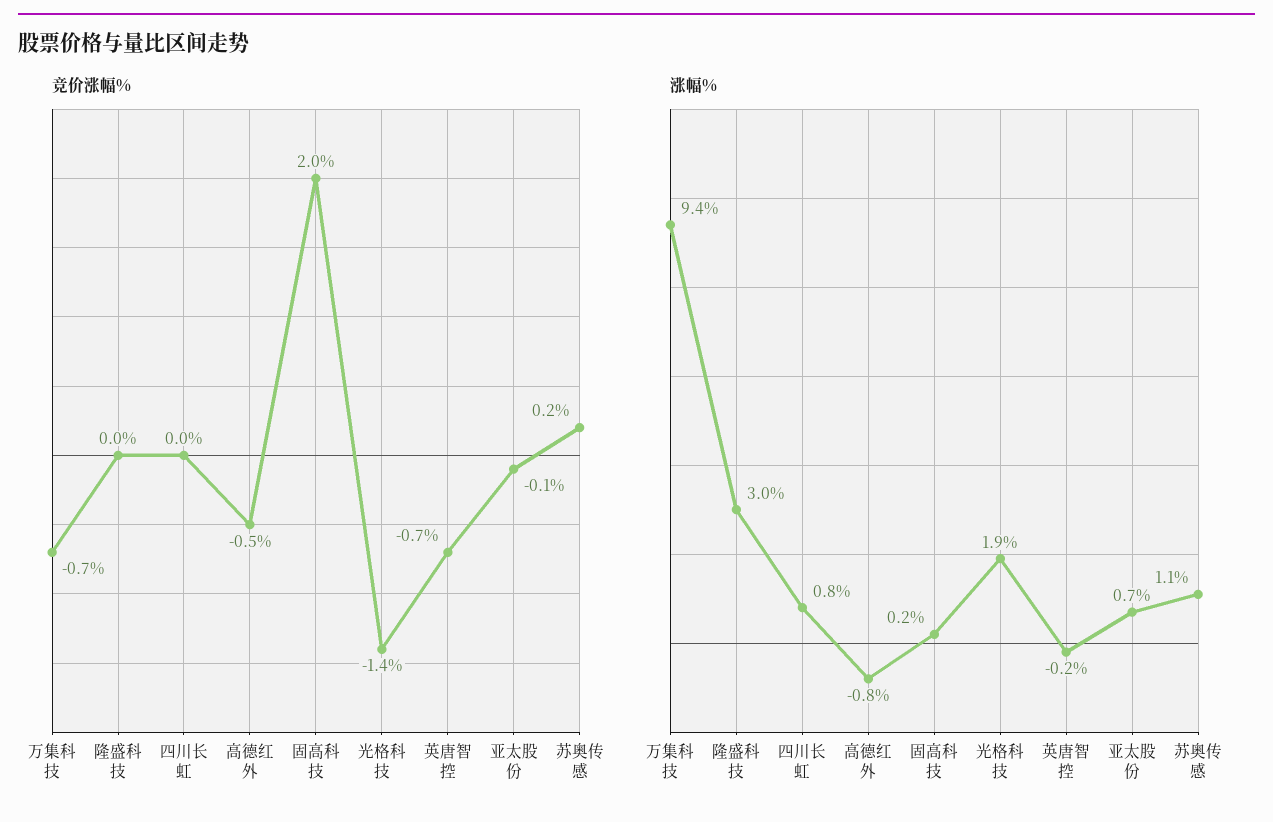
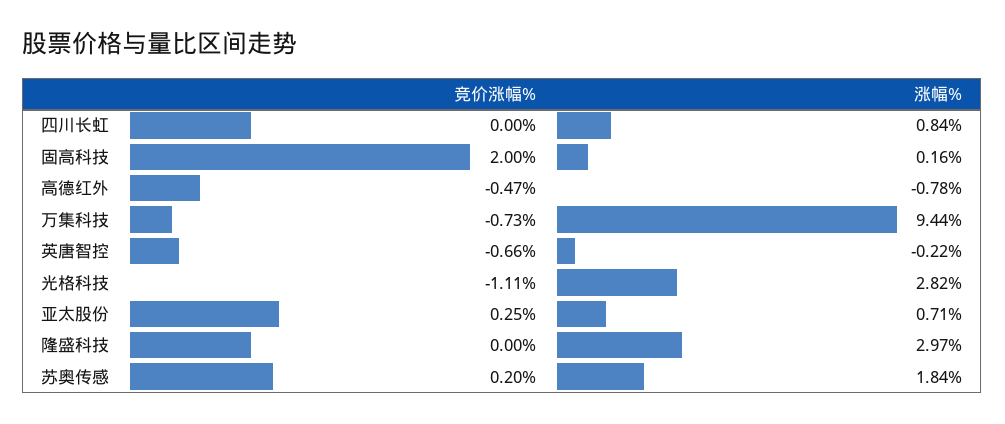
竞价涨幅%, 光格科技: -1.4 -> -1.11
竞价涨幅%, 亚太股份: -0.1 -> 0.25
涨幅%, 光格科技: 1.9 -> 2.82
涨幅%, 苏奥传感: 1.1 -> 1.84

